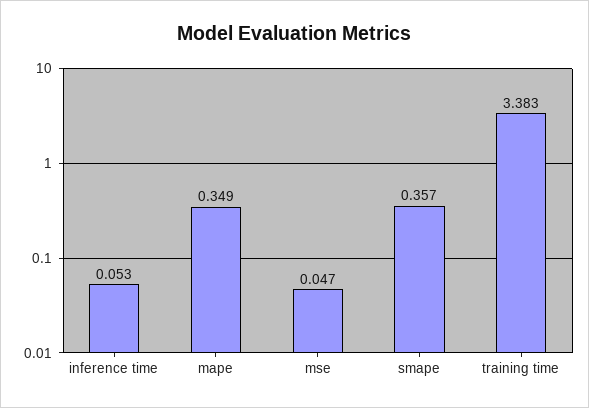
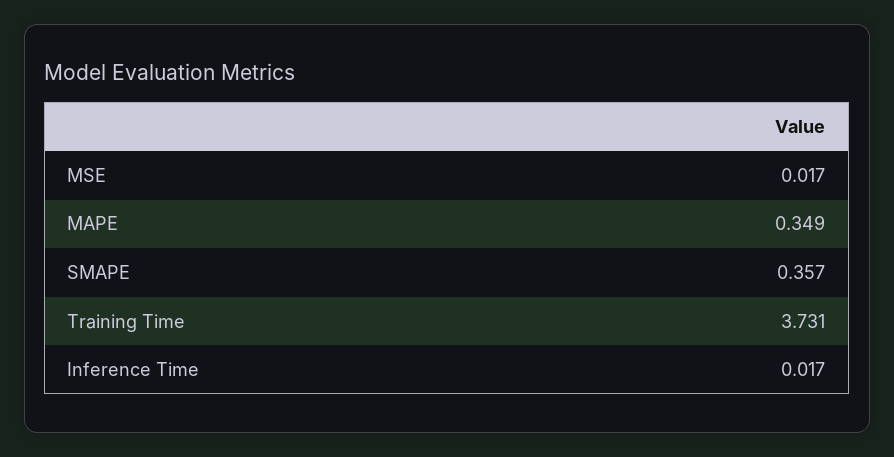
inference time: 0.053 -> 0.017
mse: 0.047 -> 0.017
training time: 3.383 -> 3.731

